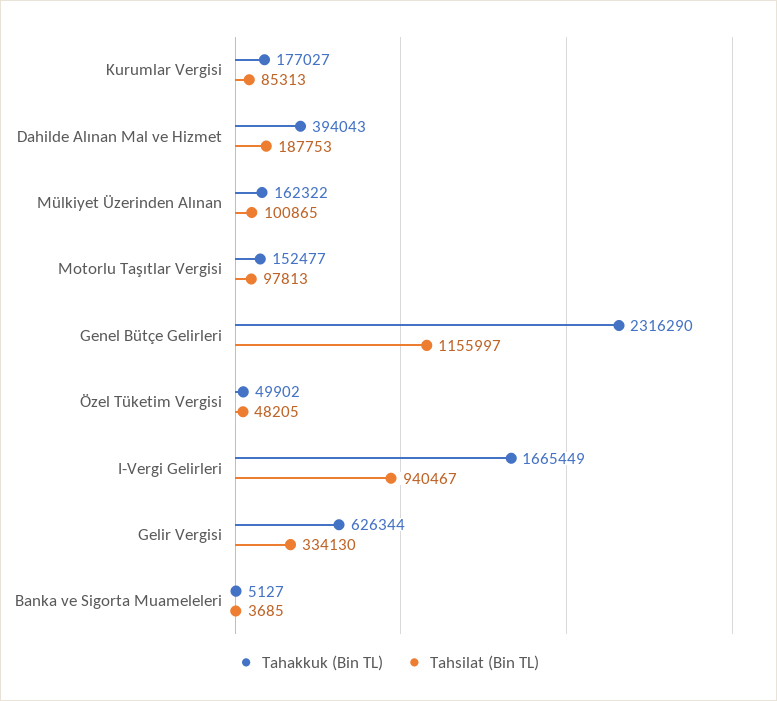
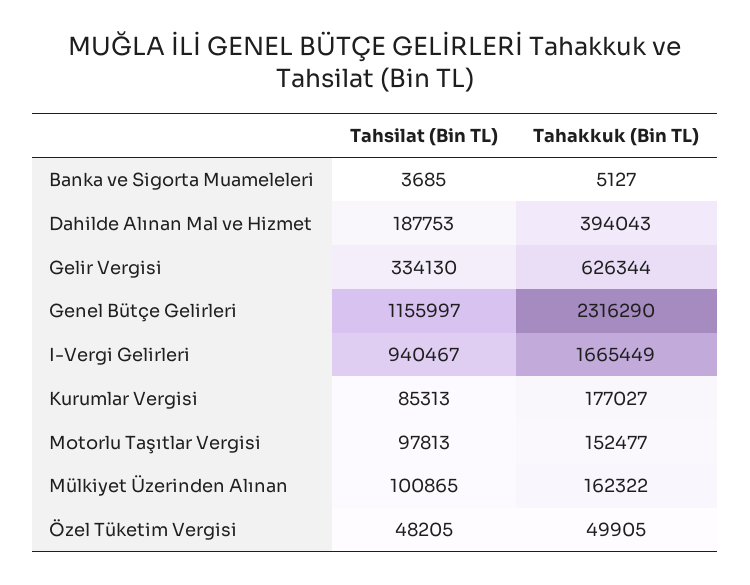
Tahakkuk (Bin TL), Özel Tüketim Vergisi: 49902 -> 49905

